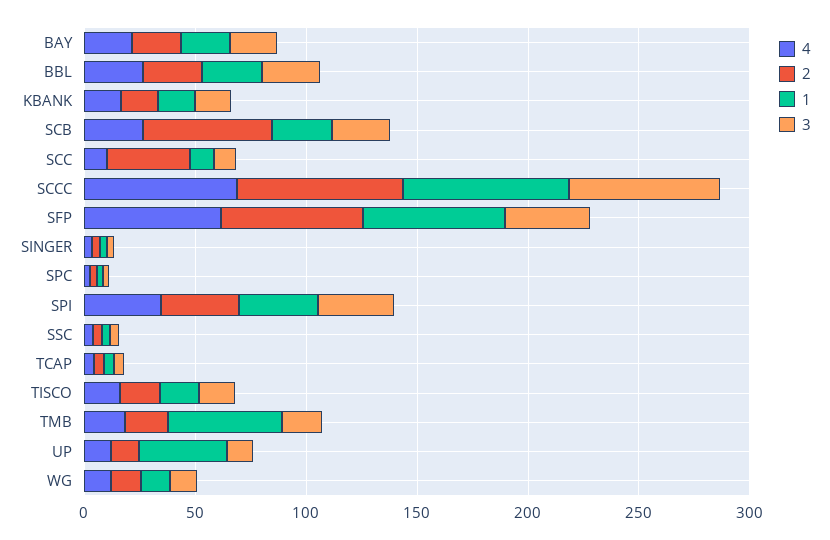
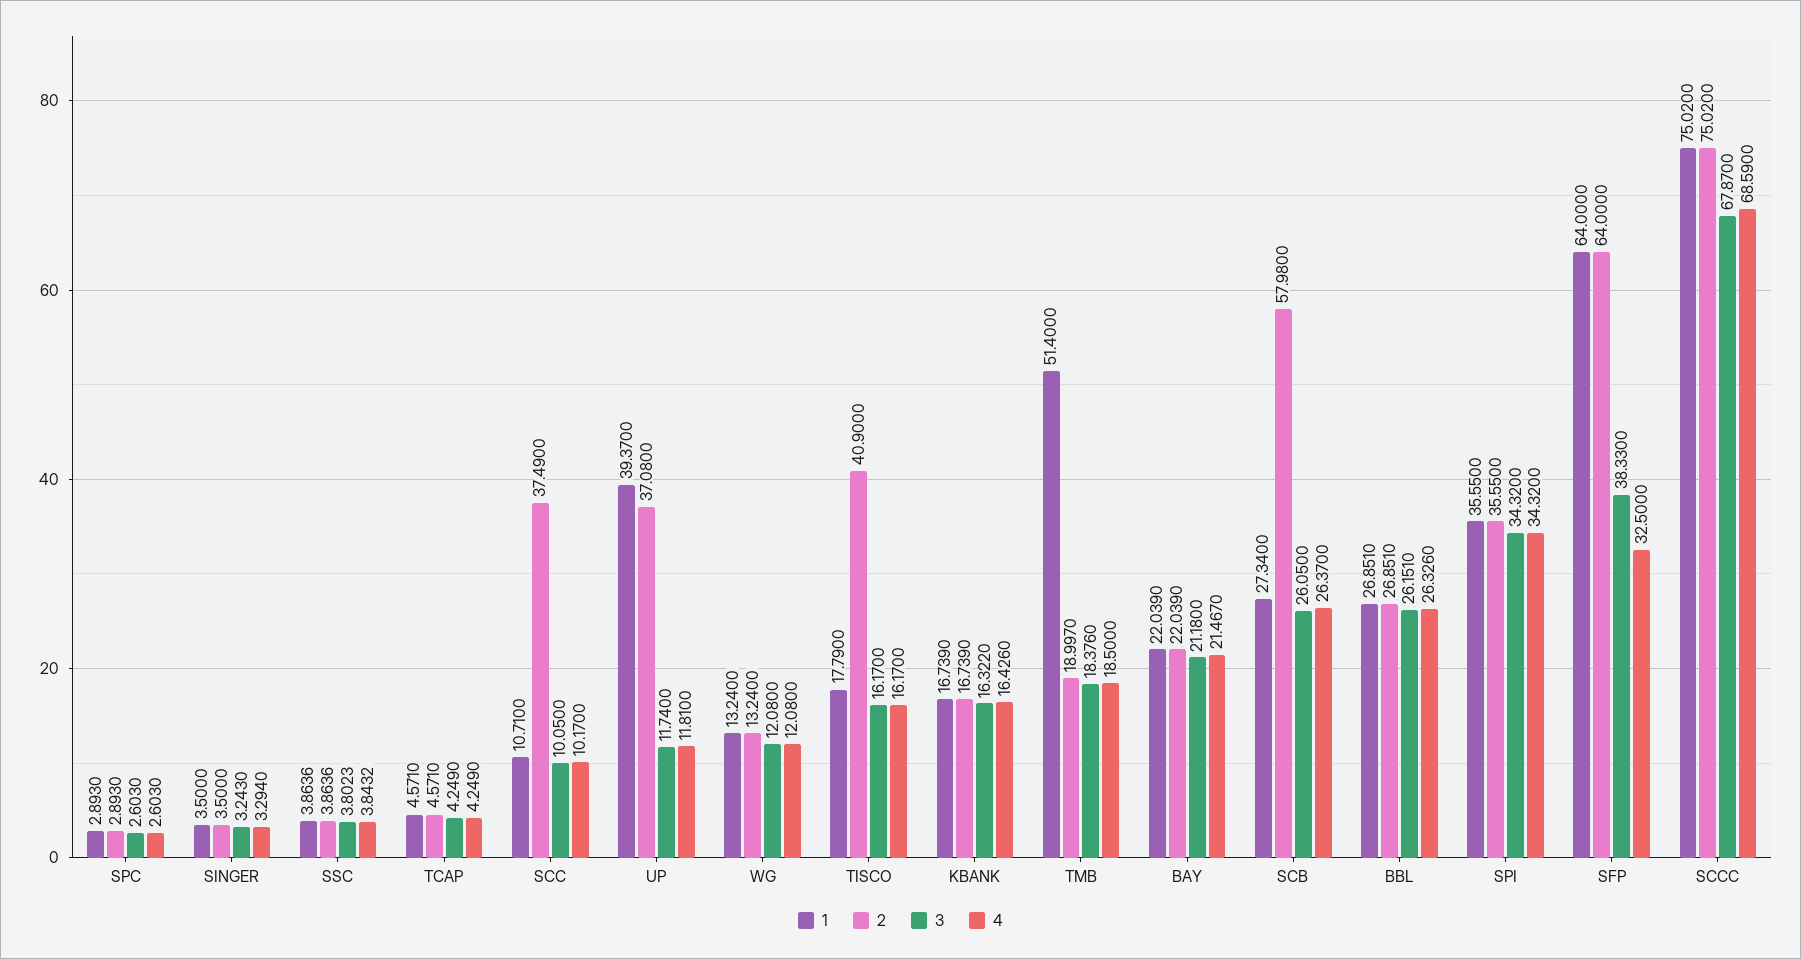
4, SFP: 60 -> 32.5
2, TISCO: 20 -> 40.9
2, UP: 10 -> 37.08

